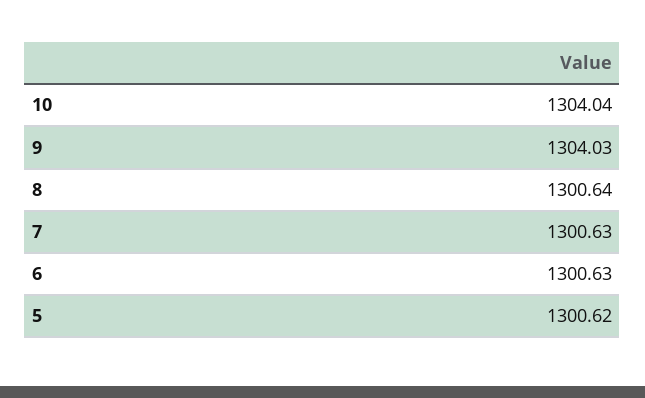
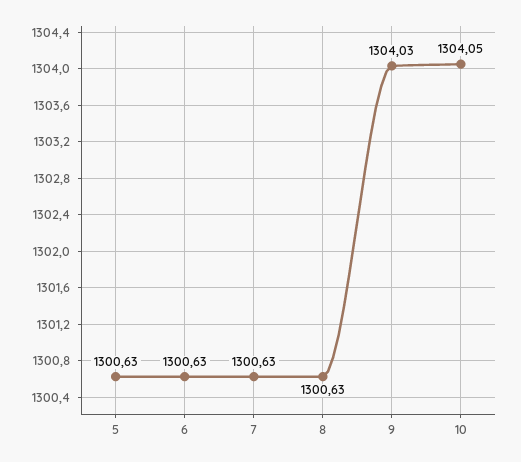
10: 1304.04 -> 1304.05
8: 1300.64 -> 1300.63
5: 1300.62 -> 1300.63

